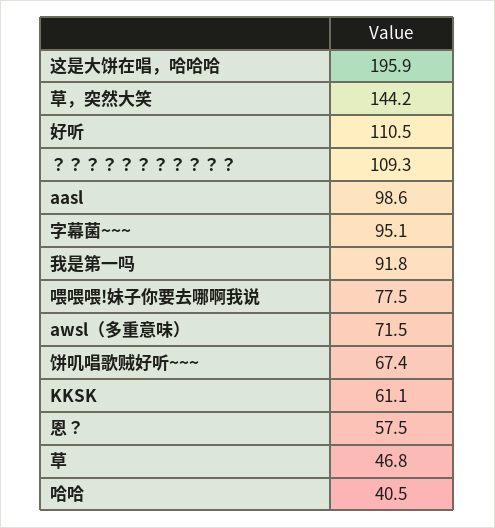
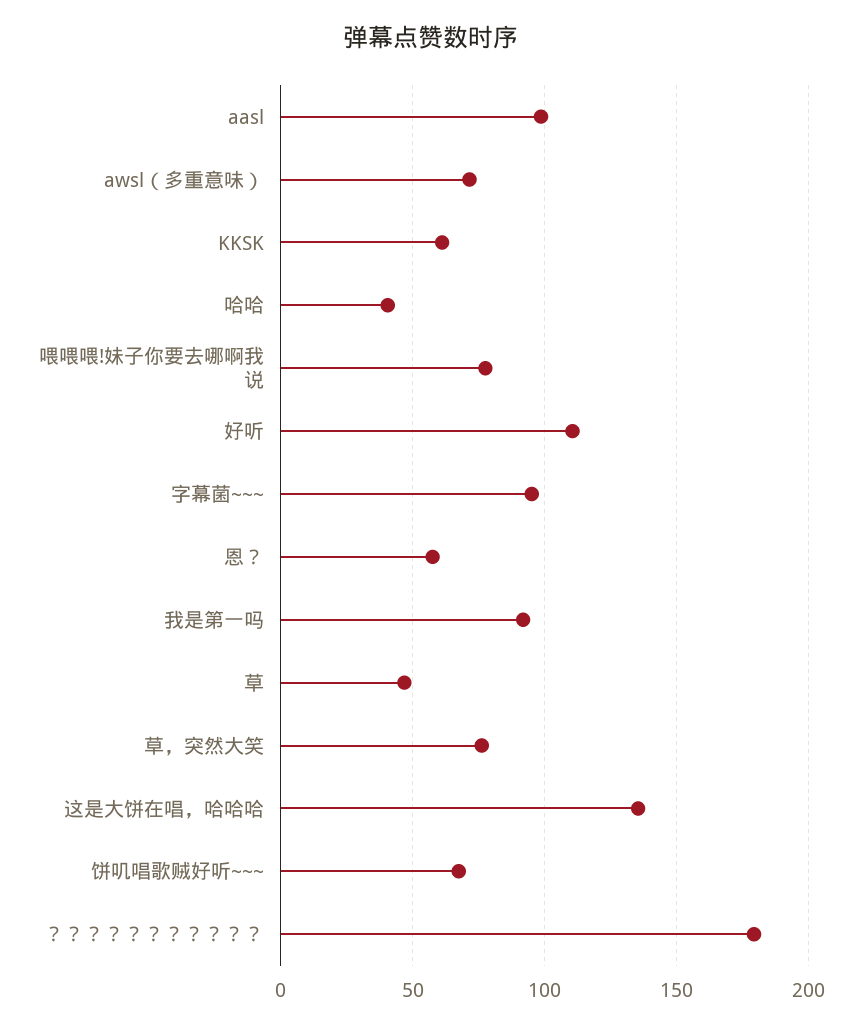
这是大饼在唱，哈哈哈: 195.9 -> 135
草，突然大笑: 144.2 -> 75
？？？？？？？？？？？: 109.3 -> 180

